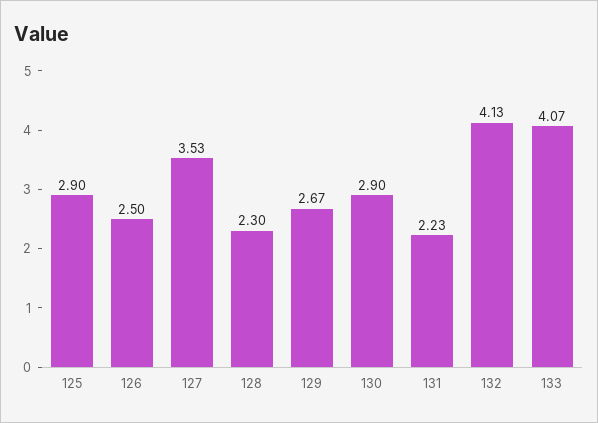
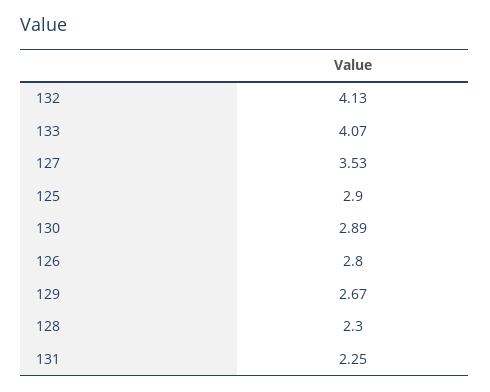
126: 2.5 -> 2.8
130: 2.9 -> 2.89
131: 2.23 -> 2.25

